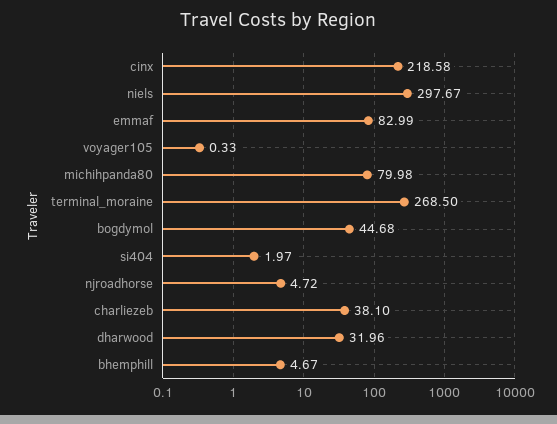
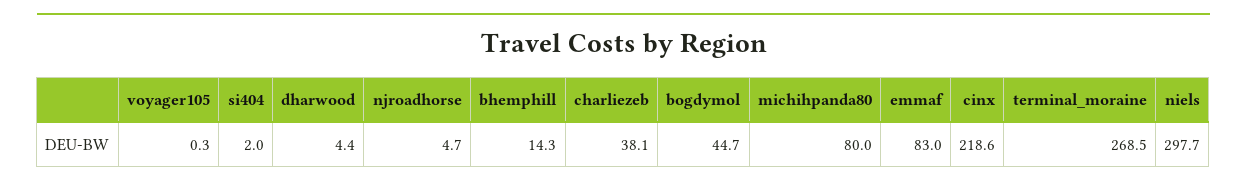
dharwood: 31.96 -> 4.4
bhemphill: 4.67 -> 14.3

